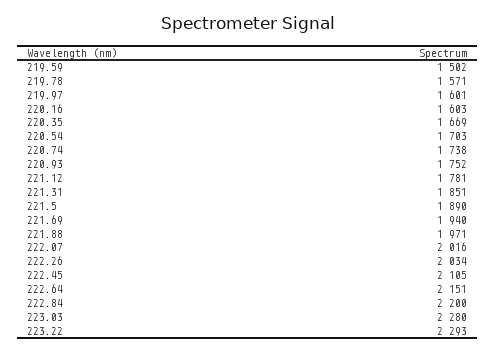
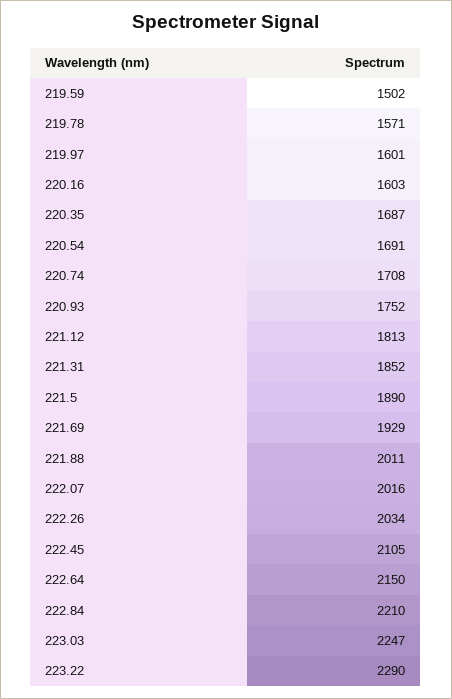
220.35: 1669 -> 1687
220.54: 1703 -> 1691
220.74: 1738 -> 1708
221.12: 1781 -> 1813
221.31: 1851 -> 1852
221.69: 1940 -> 1929
221.88: 1971 -> 2011
222.64: 2151 -> 2150
222.84: 2200 -> 2210
223.03: 2280 -> 2247
223.22: 2293 -> 2290

